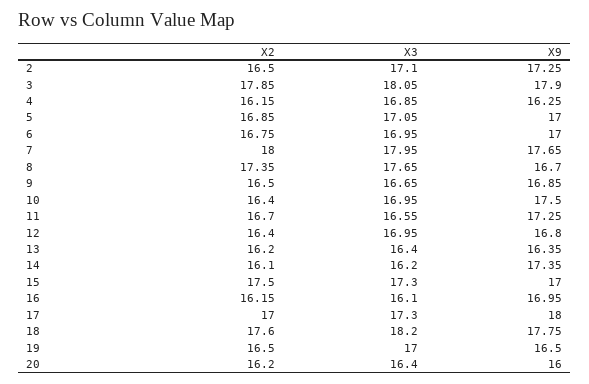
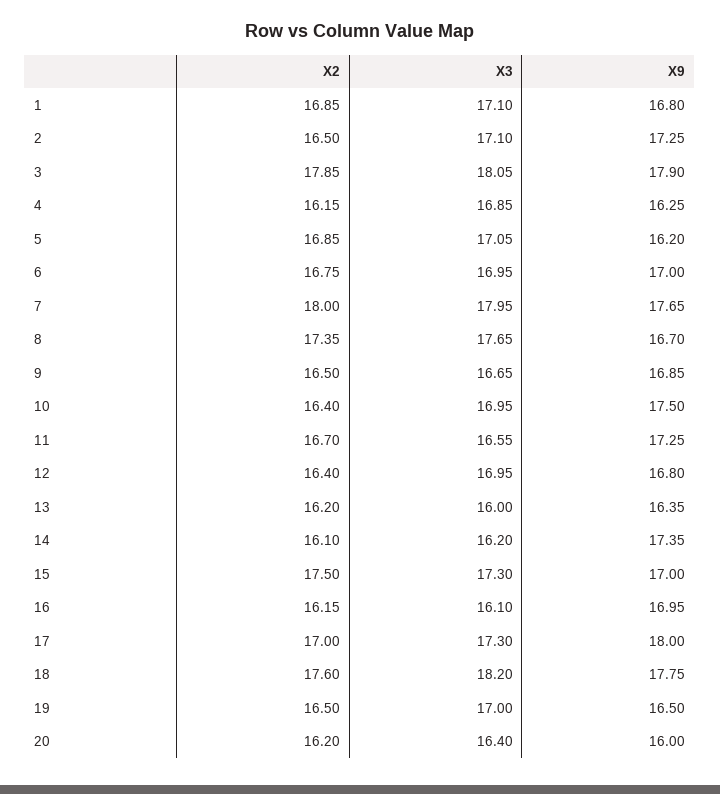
X9, 5: 17 -> 16.2
X3, 13: 16.4 -> 16
X2, 1: none -> 16.85
X3, 1: none -> 17.1
X9, 1: none -> 16.8

